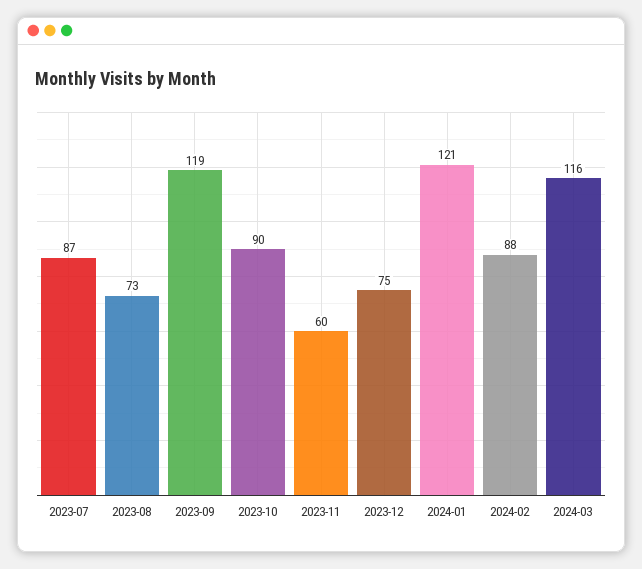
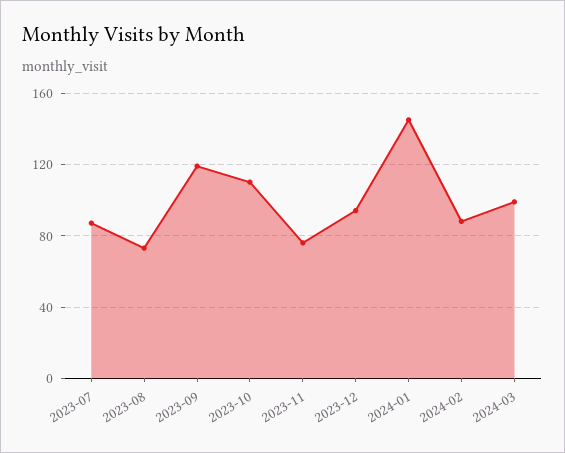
2023-10: 90 -> 110
2023-11: 60 -> 75
2023-12: 75 -> 95
2024-01: 121 -> 145
2024-03: 116 -> 100

